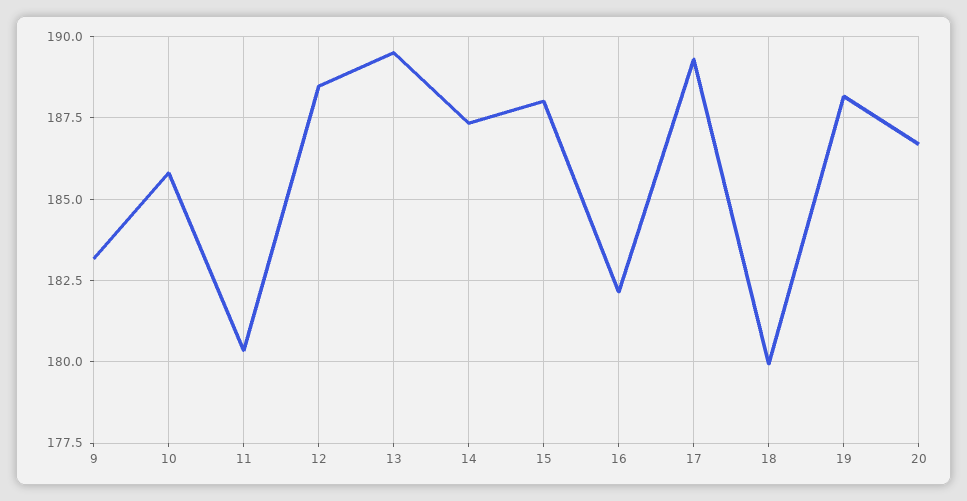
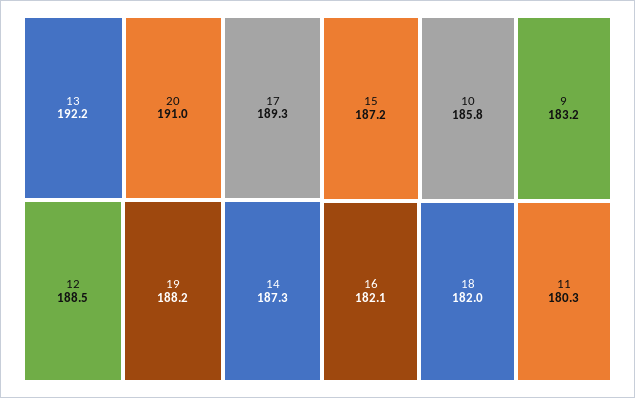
13: 189.5 -> 192.2
15: 188 -> 187.2
18: 180 -> 182
20: 186.75 -> 191

